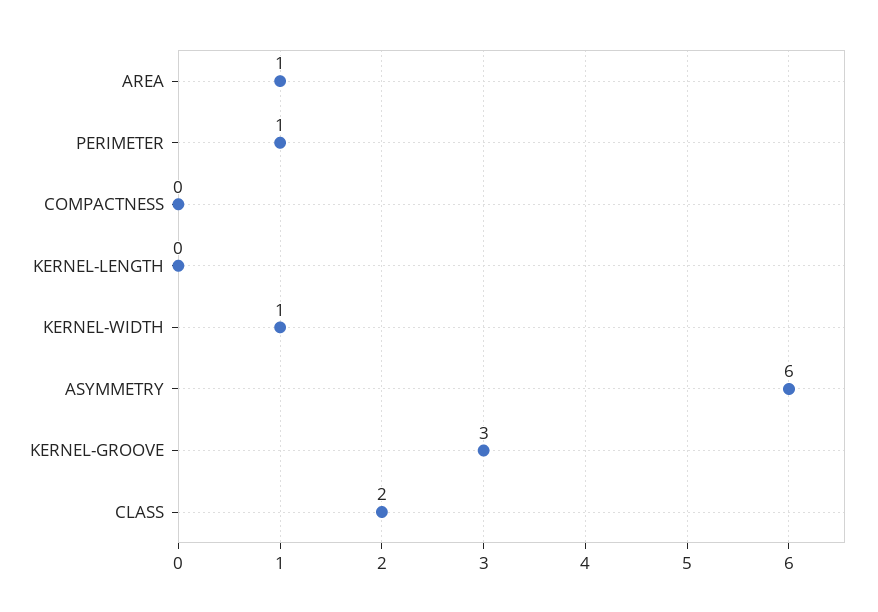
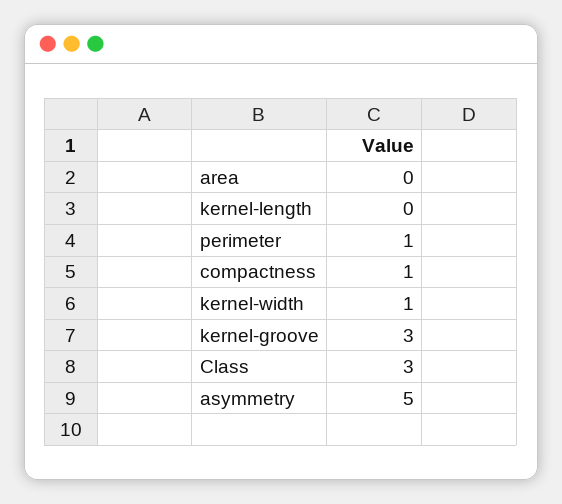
AREA: 1 -> 0
COMPACTNESS: 0 -> 1
ASYMMETRY: 6 -> 5
CLASS: 2 -> 3

